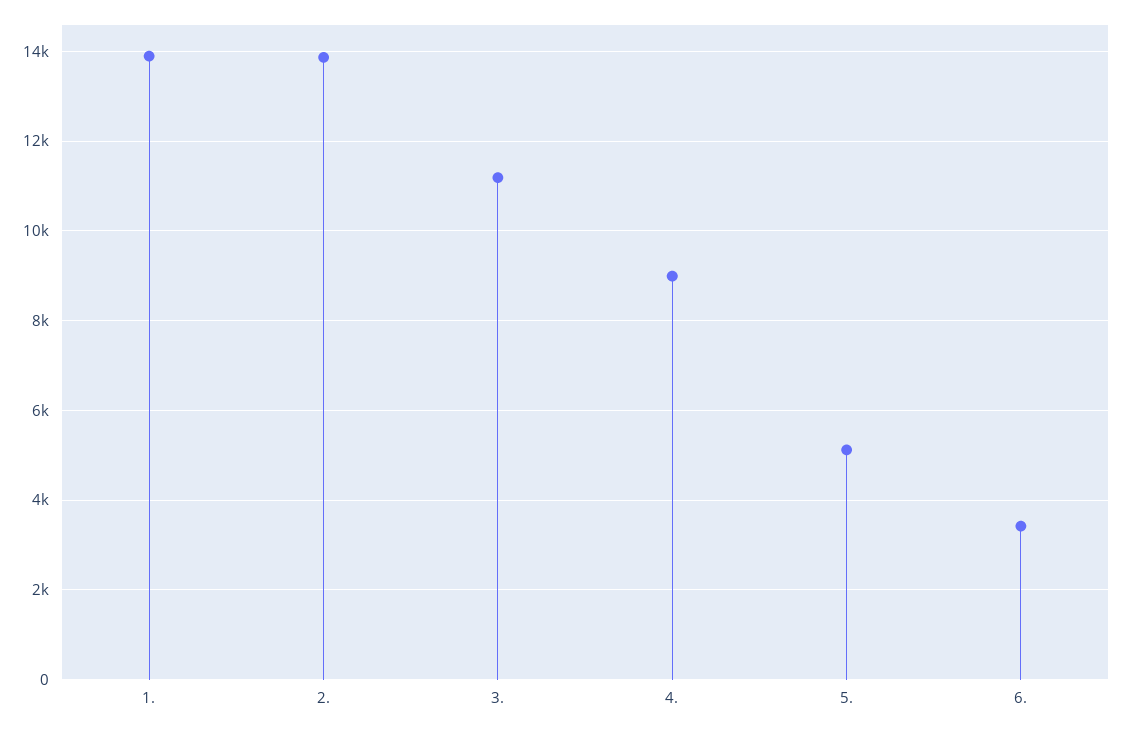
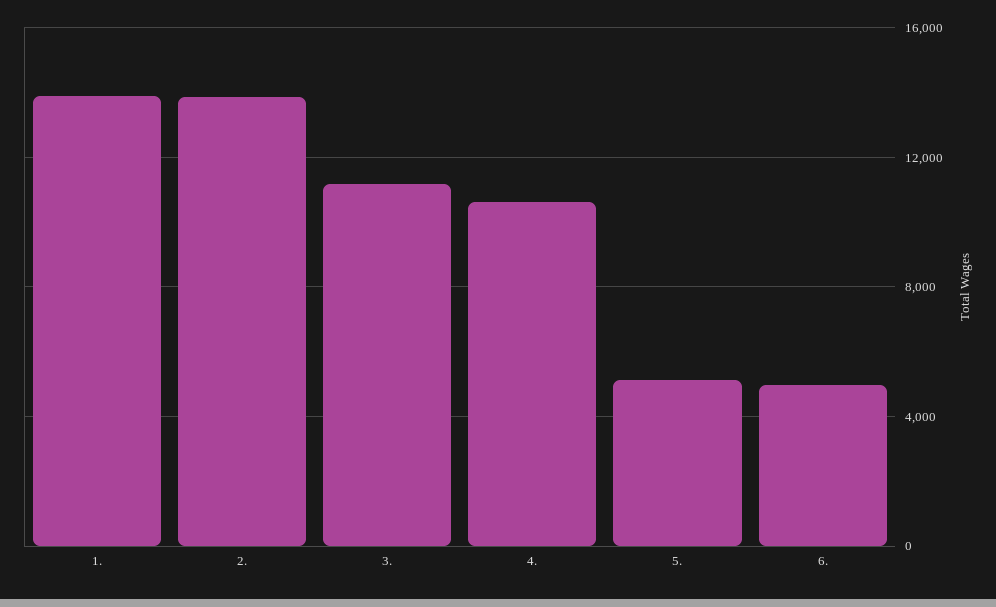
4.: 9000 -> 10500
6.: 3400 -> 5000

